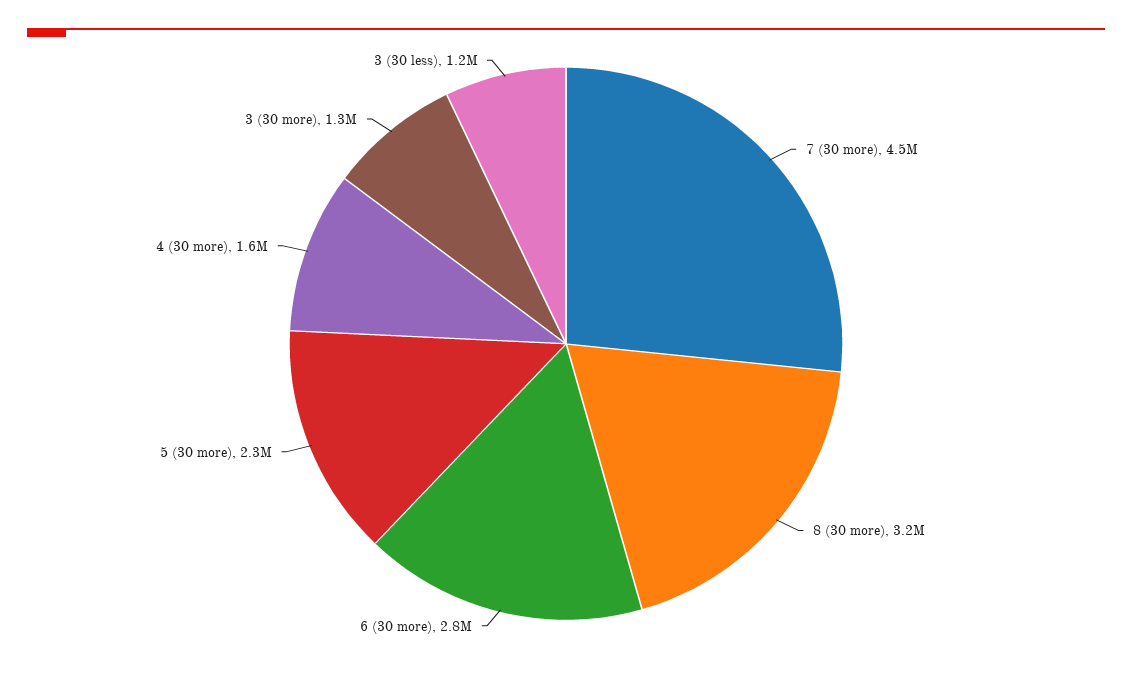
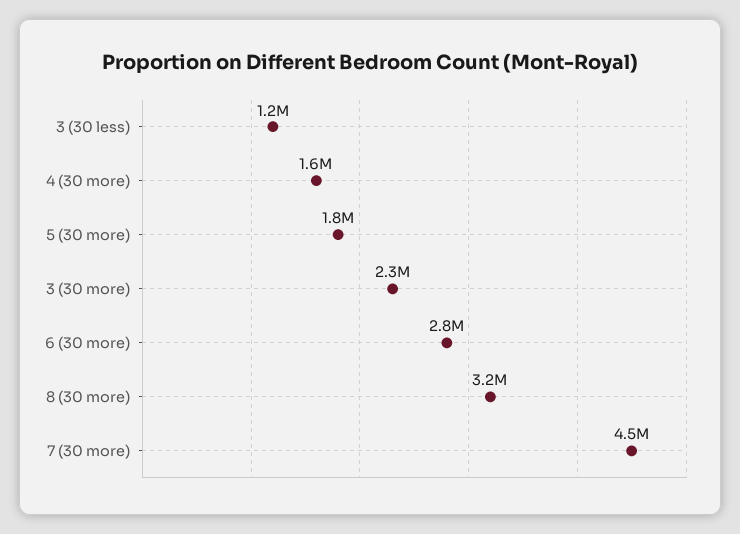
5 (30 more): 2300000 -> 1800000
3 (30 more): 1300000 -> 2300000

